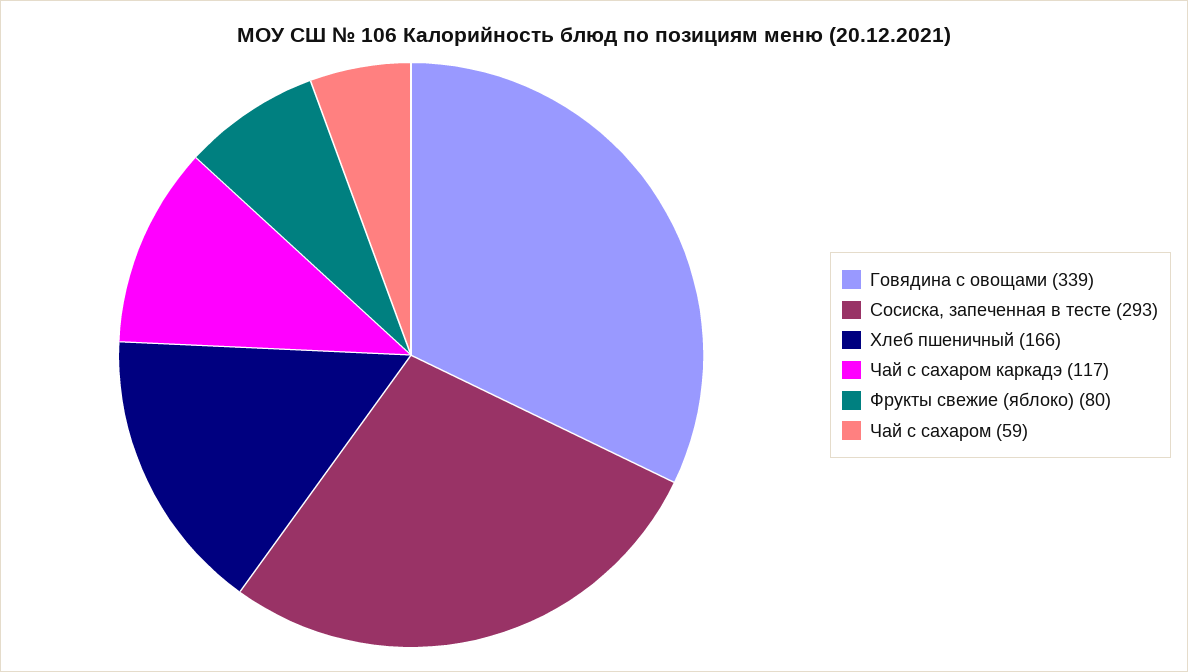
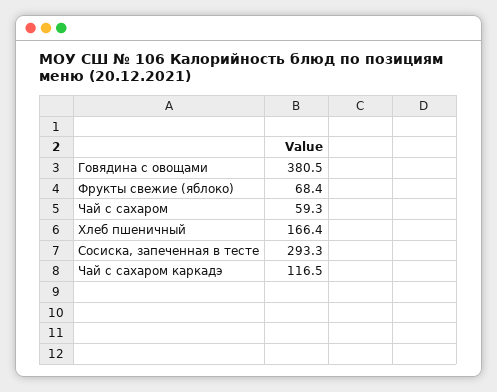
Говядина с овощами: 339 -> 380.5
Фрукты свежие (яблоко): 80 -> 68.4

